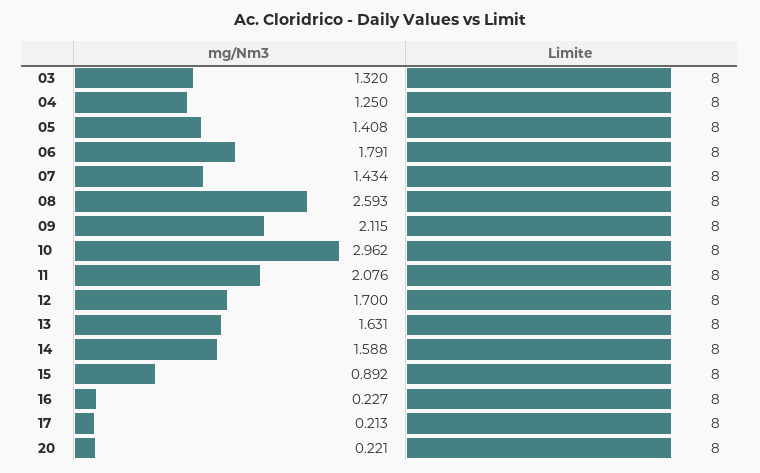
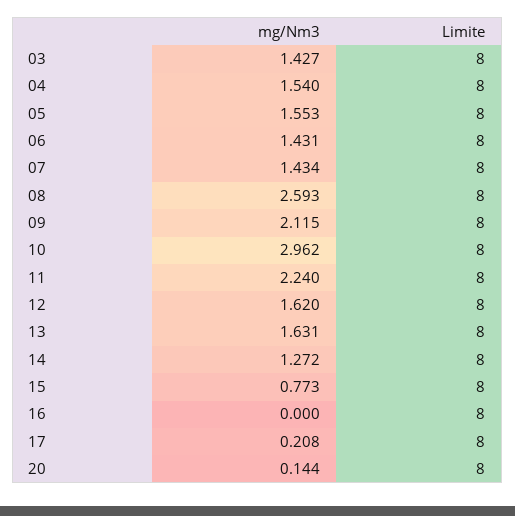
mg/Nm3, 03: 1.32 -> 1.427
mg/Nm3, 04: 1.25 -> 1.54
mg/Nm3, 05: 1.408 -> 1.553
mg/Nm3, 06: 1.791 -> 1.431
mg/Nm3, 11: 2.076 -> 2.24
mg/Nm3, 12: 1.7 -> 1.62
mg/Nm3, 14: 1.588 -> 1.272
mg/Nm3, 15: 0.892 -> 0.773
mg/Nm3, 16: 0.227 -> 0
mg/Nm3, 17: 0.213 -> 0.208
mg/Nm3, 20: 0.221 -> 0.144

